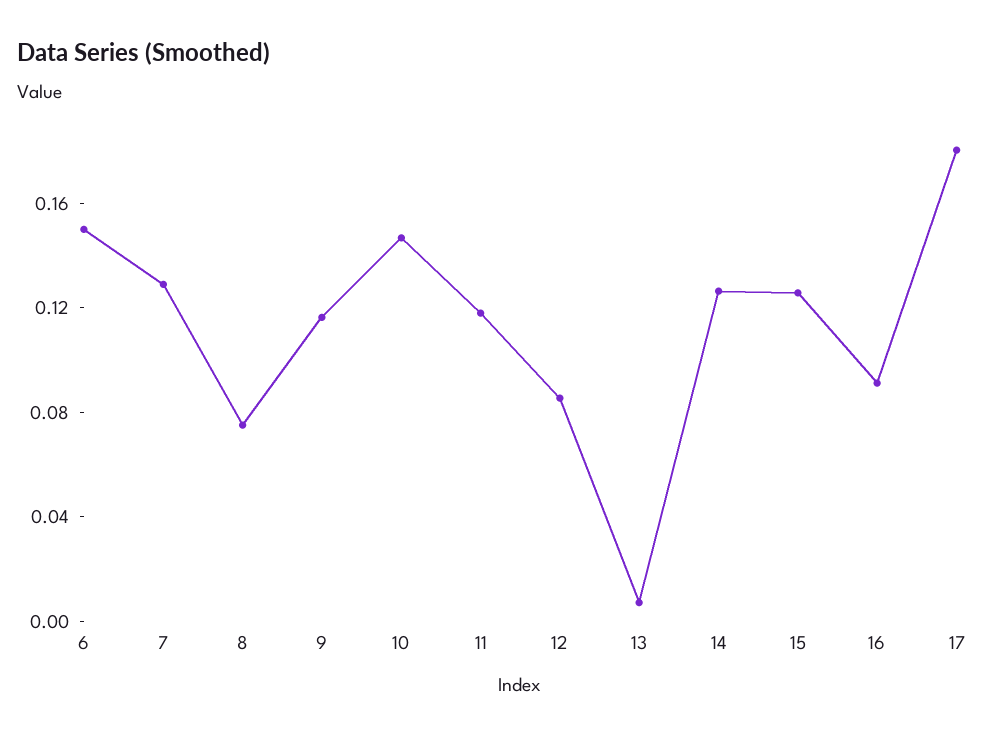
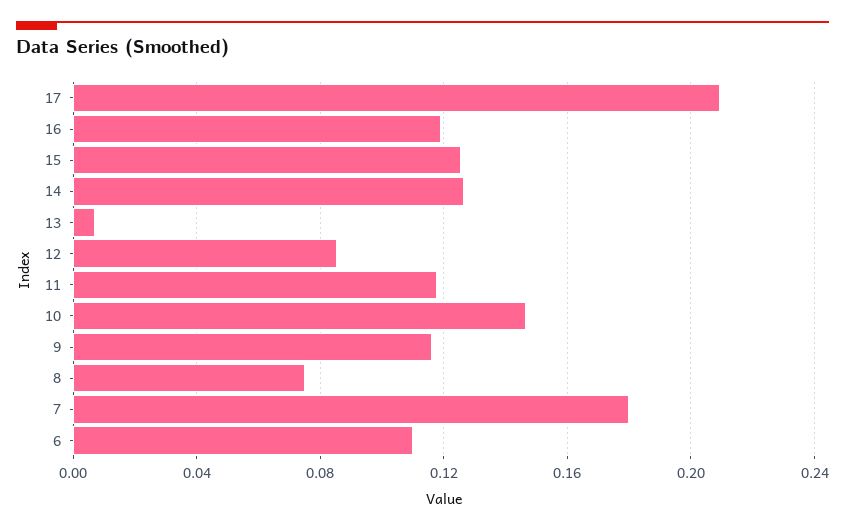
6: 0.15 -> 0.11
7: 0.13 -> 0.18
16: 0.09 -> 0.12
17: 0.18 -> 0.21

